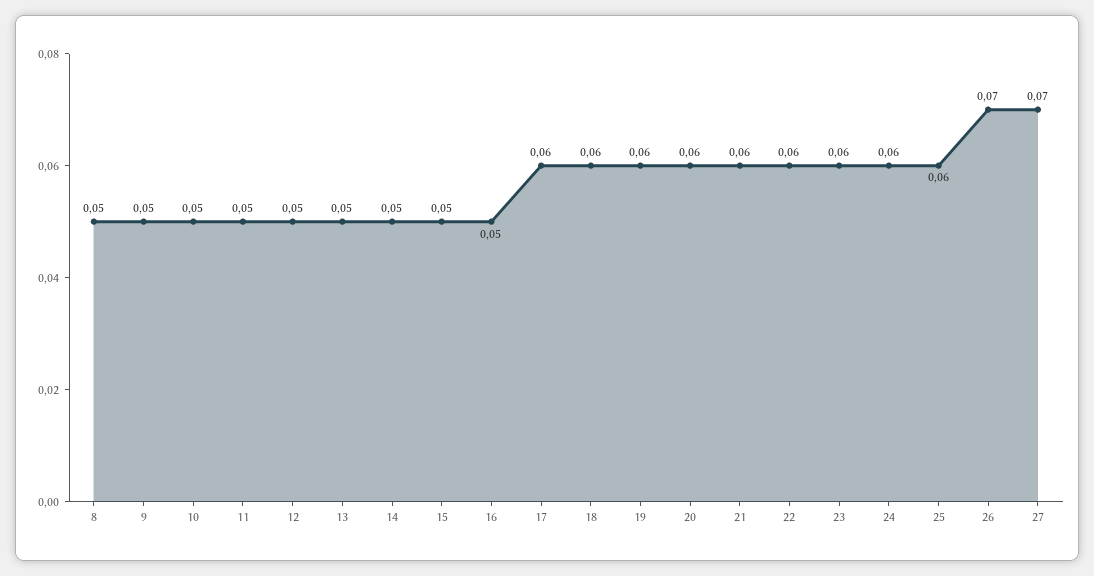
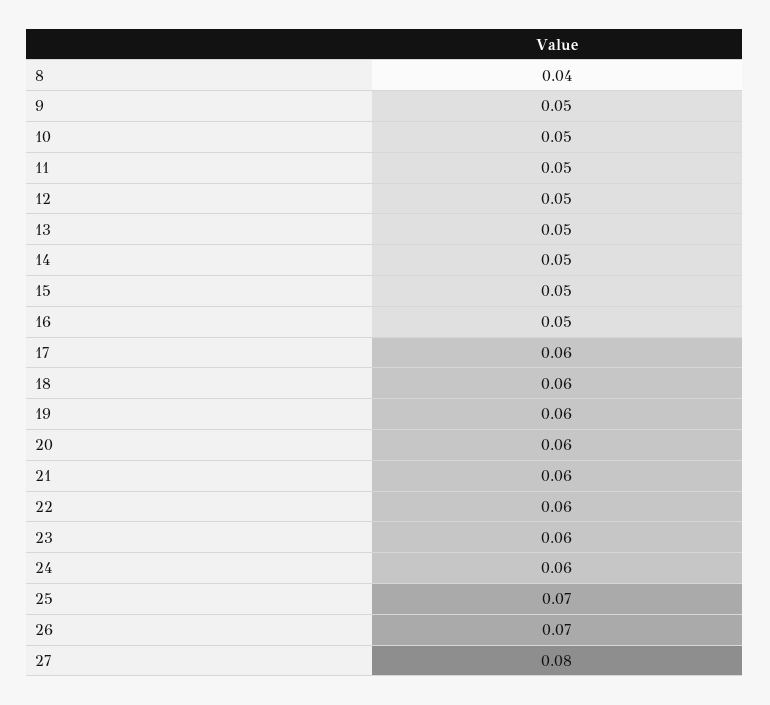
8: 0.05 -> 0.04
25: 0.06 -> 0.07
27: 0.07 -> 0.08

